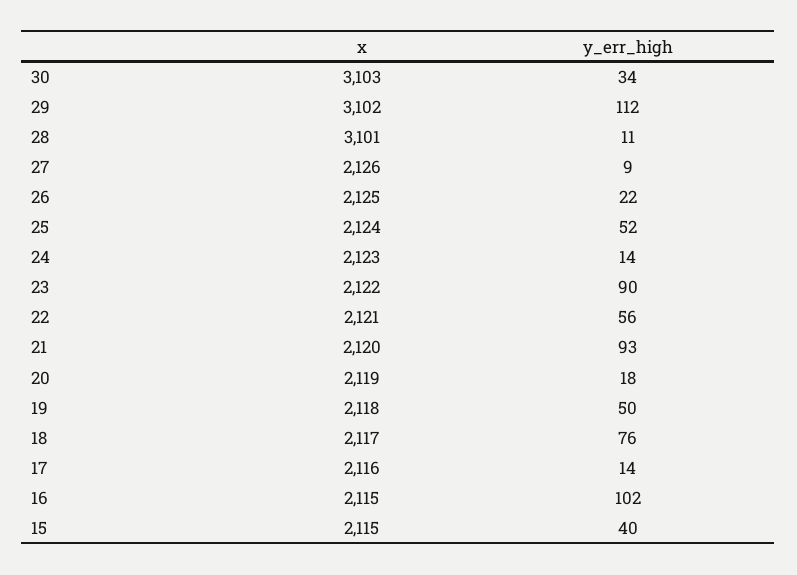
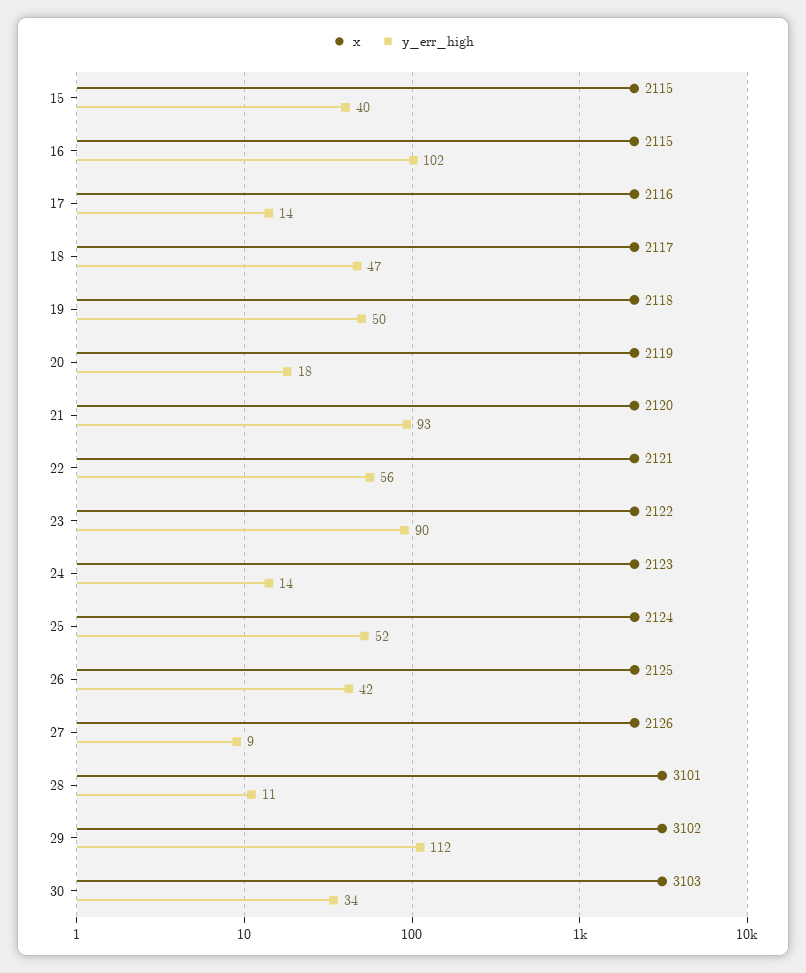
y_err_high, 26: 22 -> 42
y_err_high, 18: 76 -> 47

